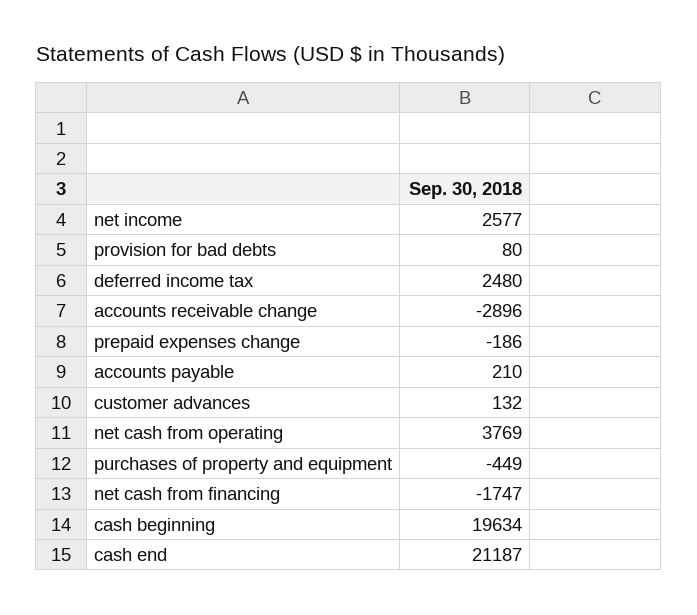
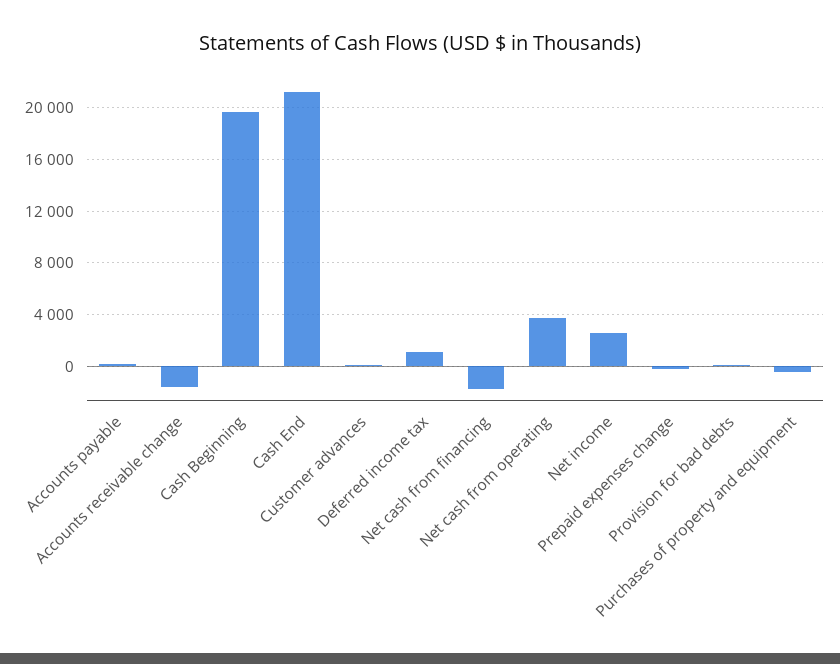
deferred income tax: 2480 -> 1000
accounts receivable change: -2896 -> -1500

